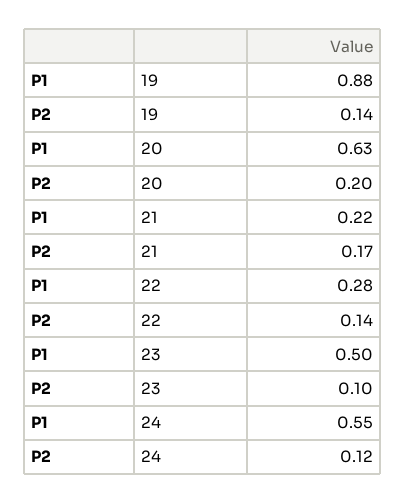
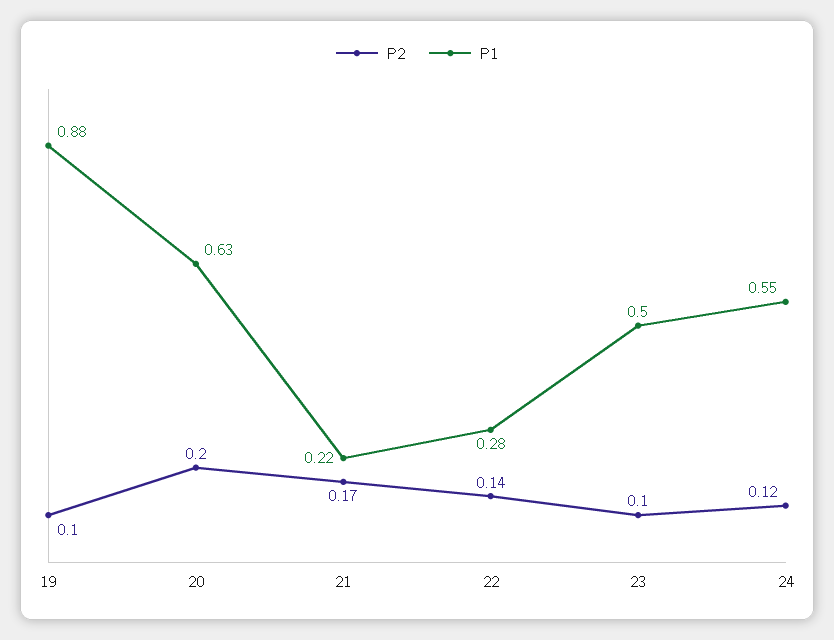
P2, 19: 0.14 -> 0.1

